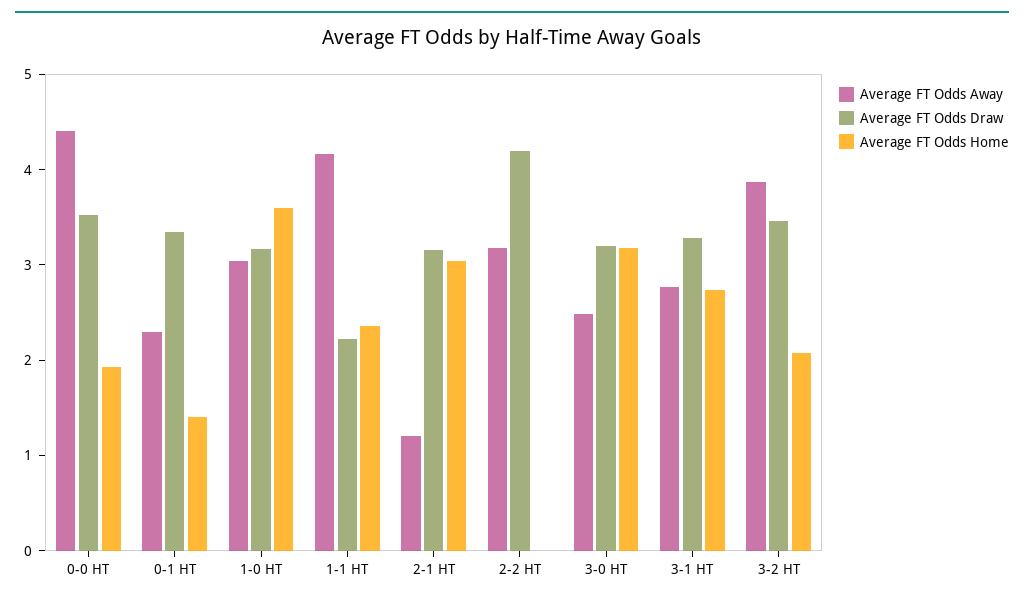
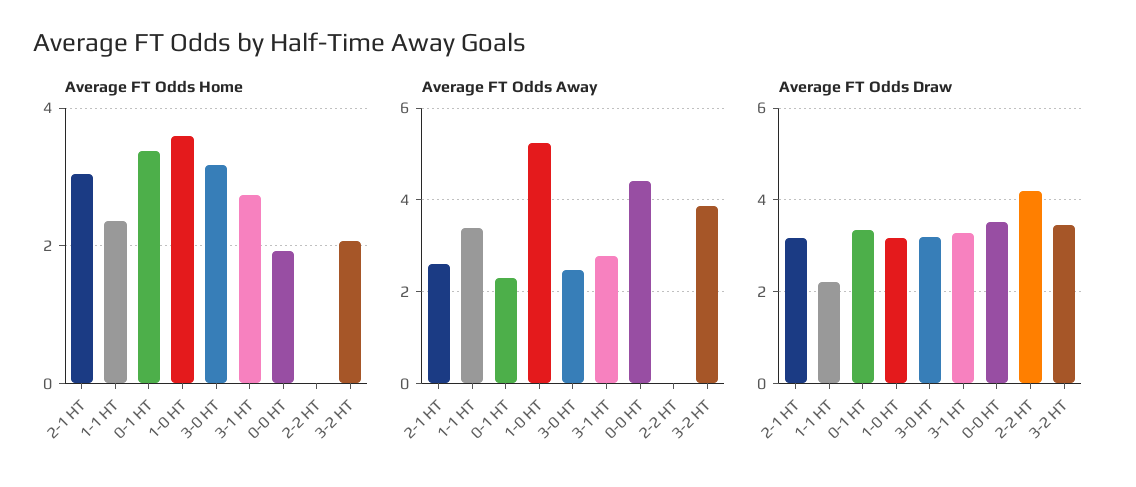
Average FT Odds Home, 0-1 HT: 1.4 -> 3.4
Average FT Odds Away, 1-0 HT: 3 -> 5.2
Average FT Odds Away, 1-1 HT: 4.2 -> 3.4
Average FT Odds Away, 2-1 HT: 1.2 -> 2.6
Average FT Odds Away, 2-2 HT: 3.2 -> 0

